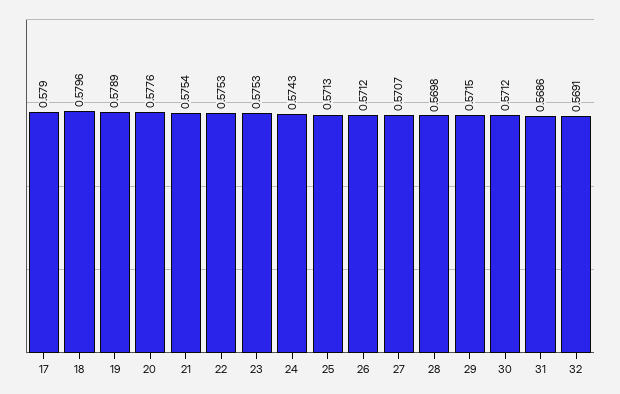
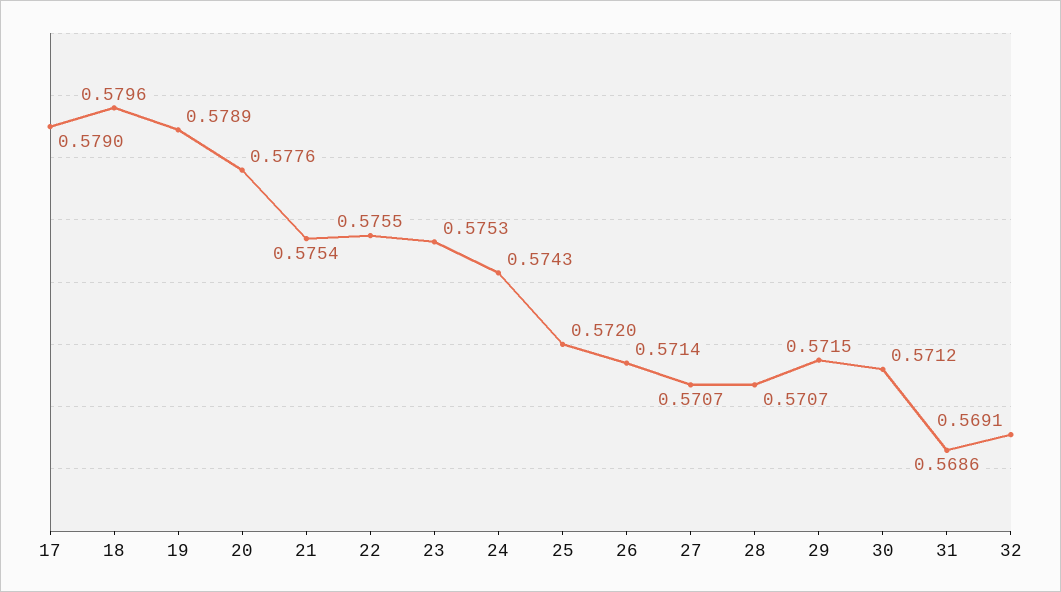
22: 0.5753 -> 0.5755
25: 0.5713 -> 0.572
26: 0.5712 -> 0.5714
28: 0.5698 -> 0.5707

